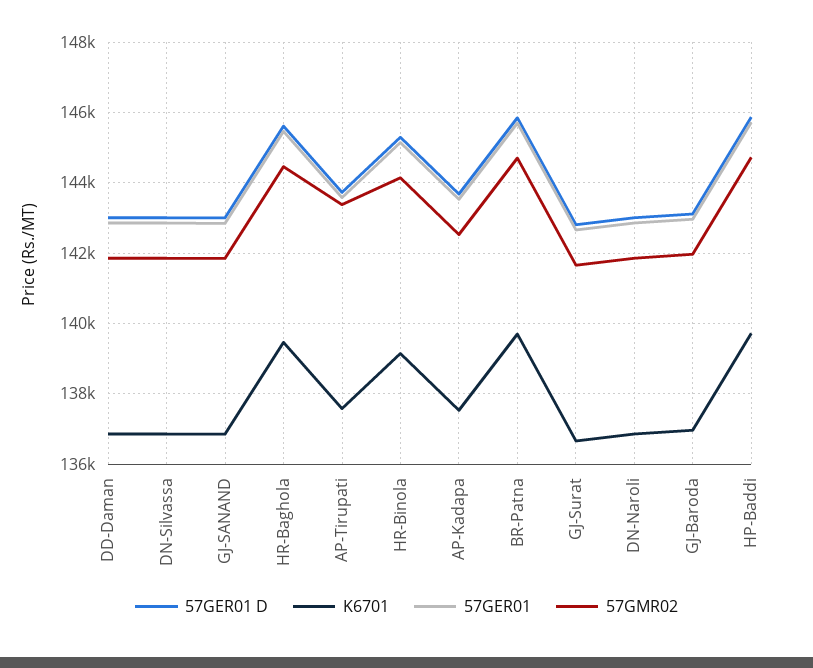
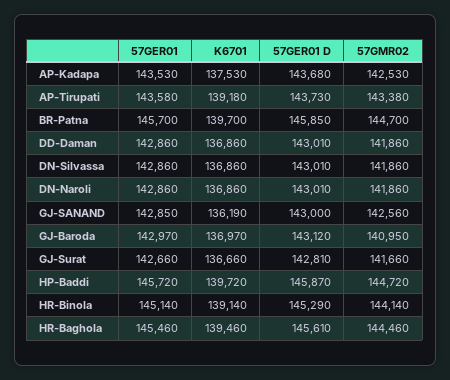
K6701, GJ-SANAND: 136800 -> 136190
57GMR02, GJ-SANAND: 141800 -> 142560
K6701, AP-Tirupati: 137600 -> 139180
57GMR02, GJ-Baroda: 142000 -> 140950

